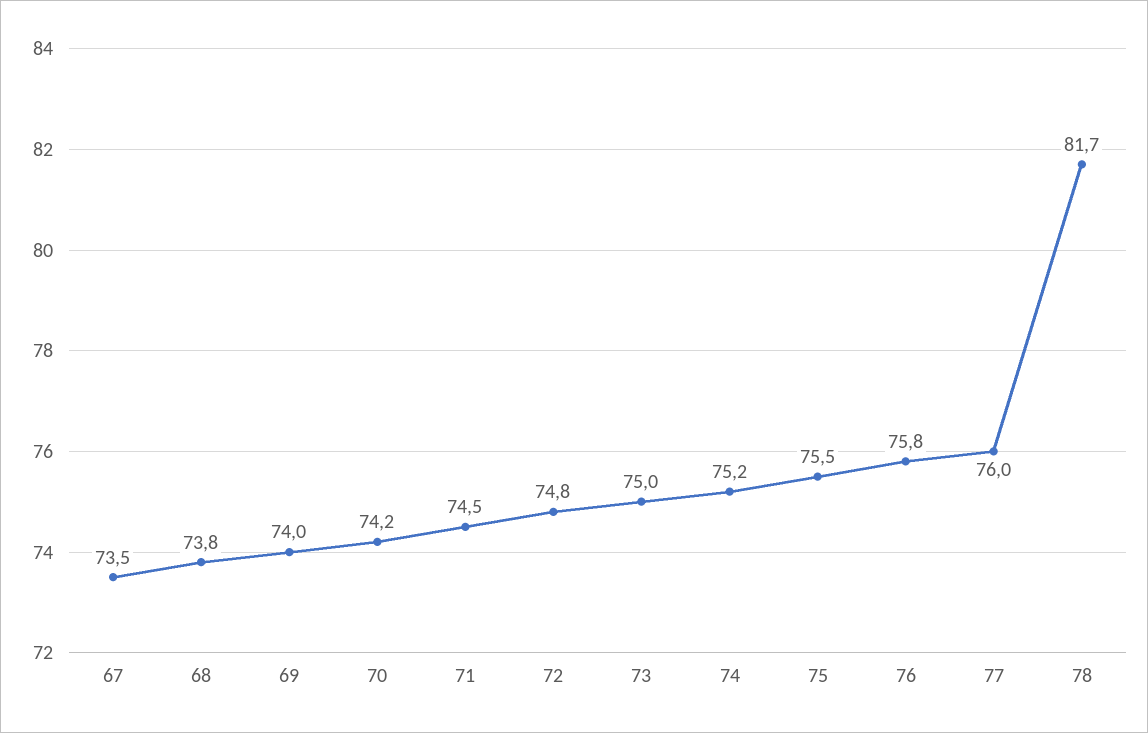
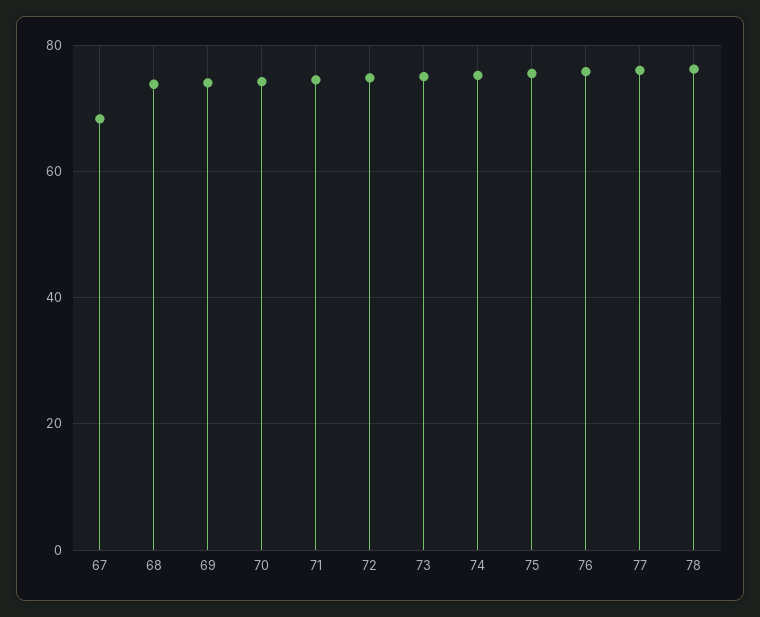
67: 73.5 -> 68
78: 81.7 -> 76

